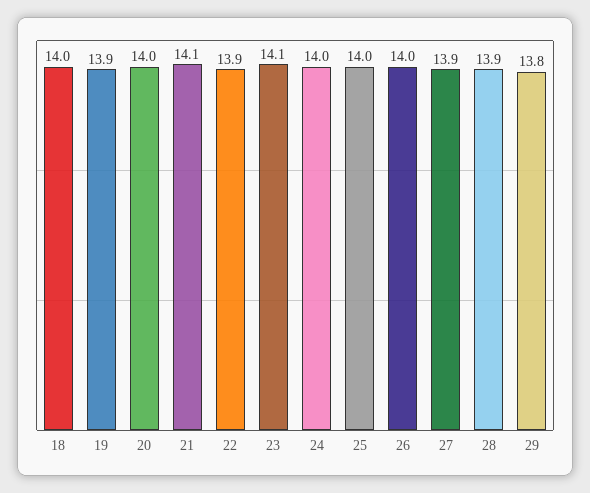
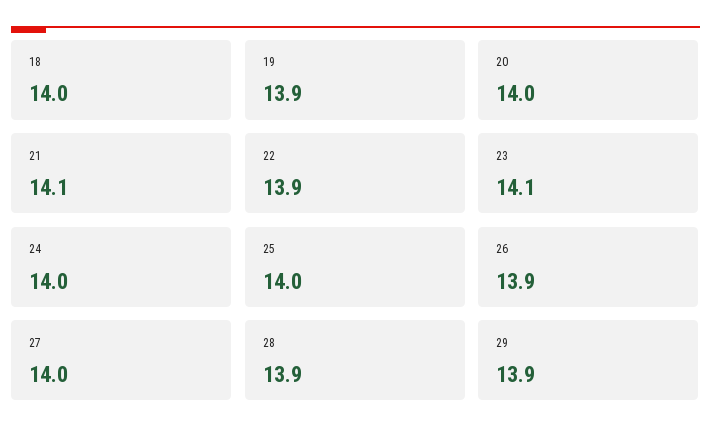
26: 14 -> 13.9
27: 13.9 -> 14
29: 13.8 -> 13.9

